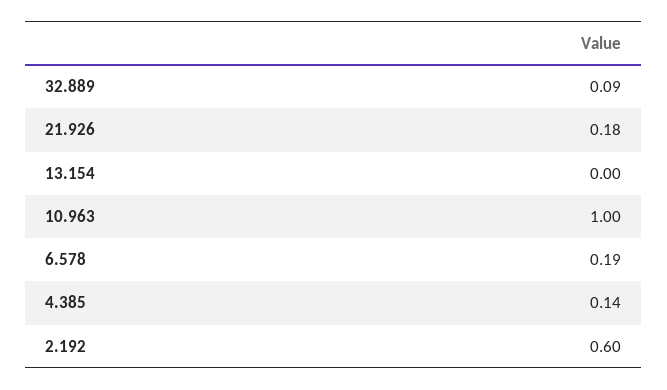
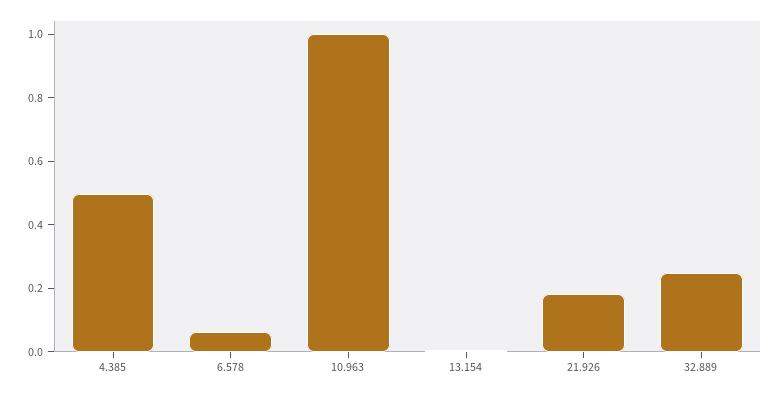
32.889: 0.09 -> 0.25
6.578: 0.19 -> 0.05
4.385: 0.14 -> 0.5
2.192: 0.6 -> none

